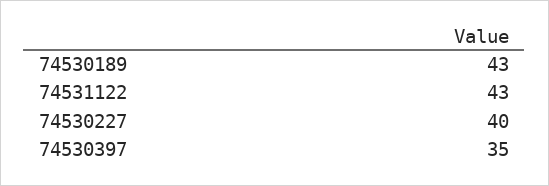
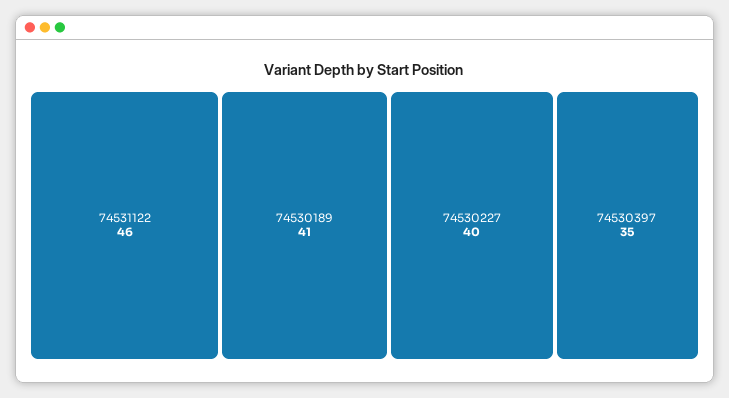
74530189: 43 -> 41
74531122: 43 -> 46

